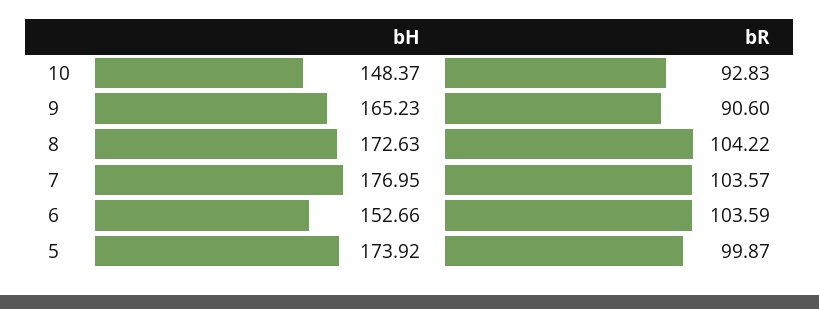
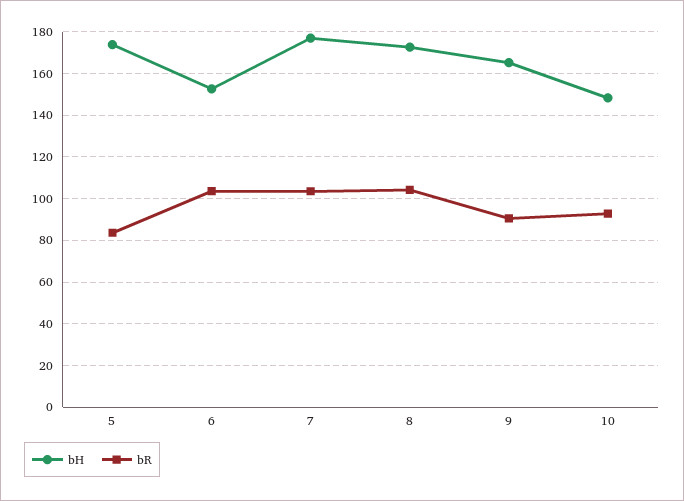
bR, 5: 99.87 -> 85

